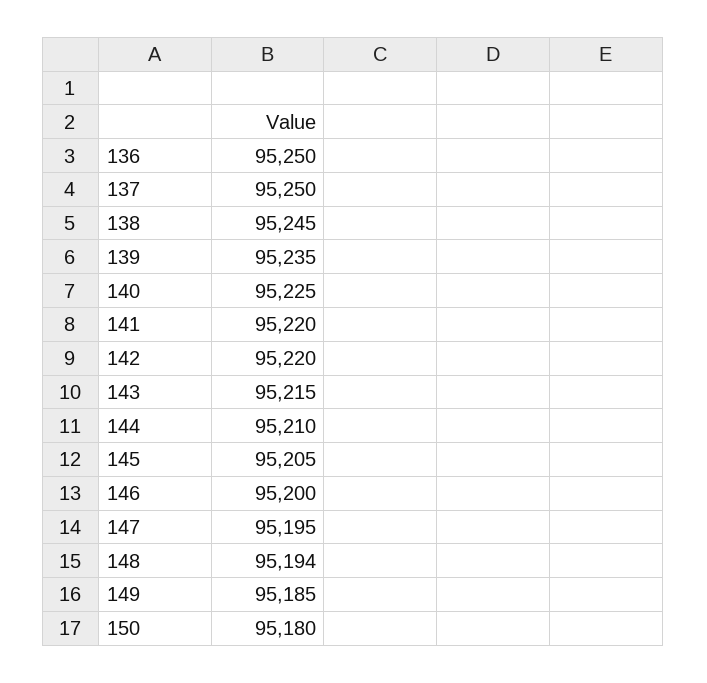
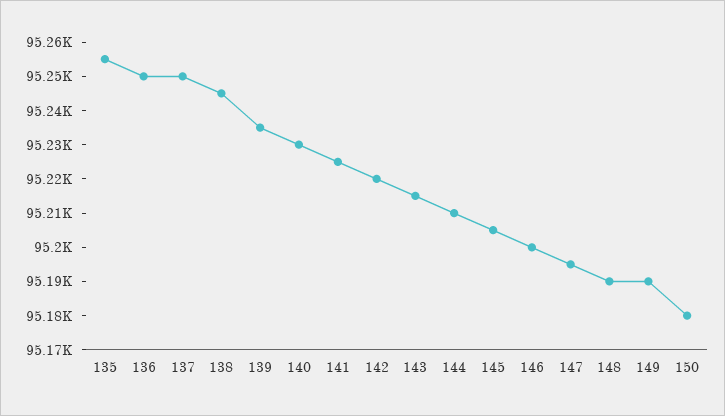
140: 95225 -> 95230
141: 95220 -> 95225
148: 95194 -> 95190
149: 95185 -> 95190
135: none -> 95255

